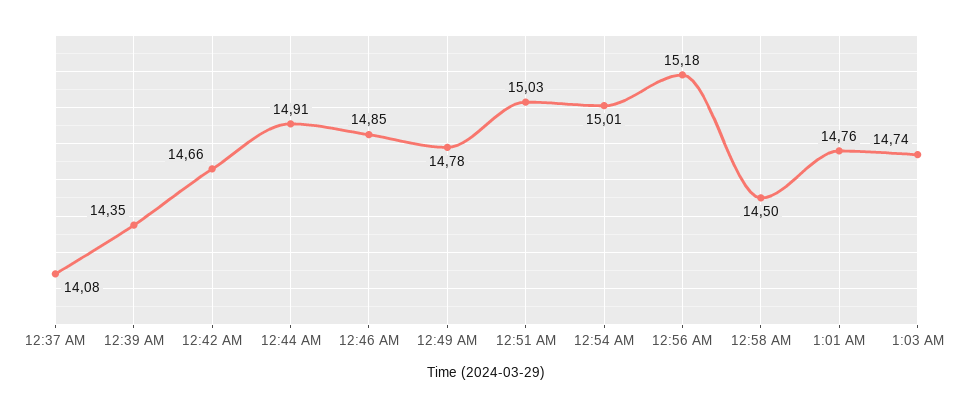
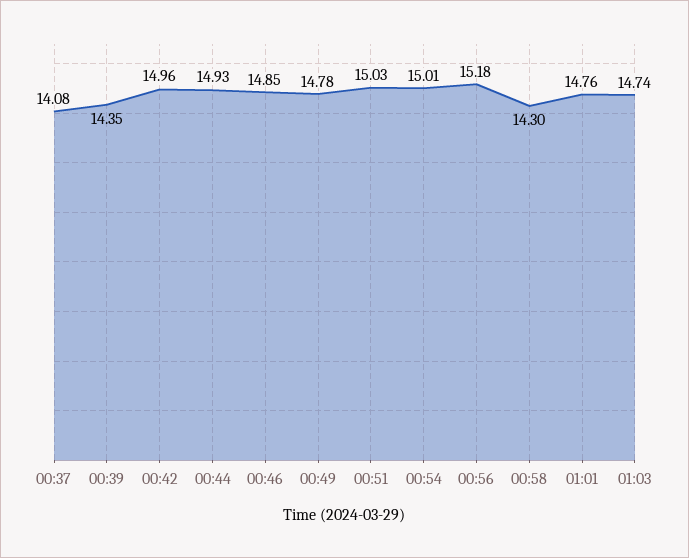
12:42 AM: 14.66 -> 14.96
12:44 AM: 14.91 -> 14.93
12:58 AM: 14.5 -> 14.3

